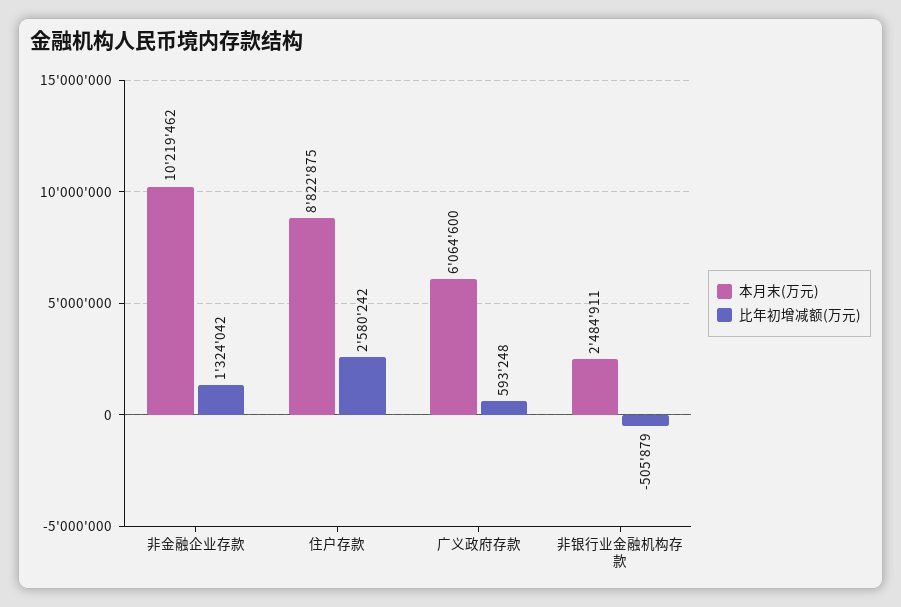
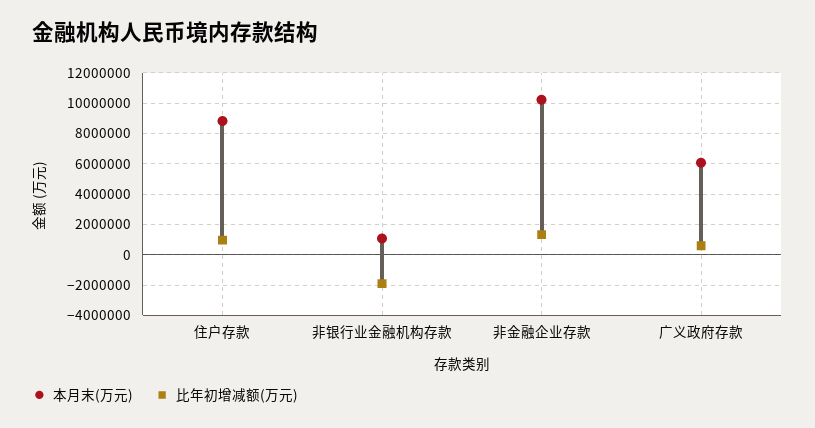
比年初增减额(万元), 住户存款: 2580242 -> 1000000
本月末(万元), 非银行业金融机构存款: 2484911 -> 1000000
比年初增减额(万元), 非银行业金融机构存款: -505879 -> -2000000

